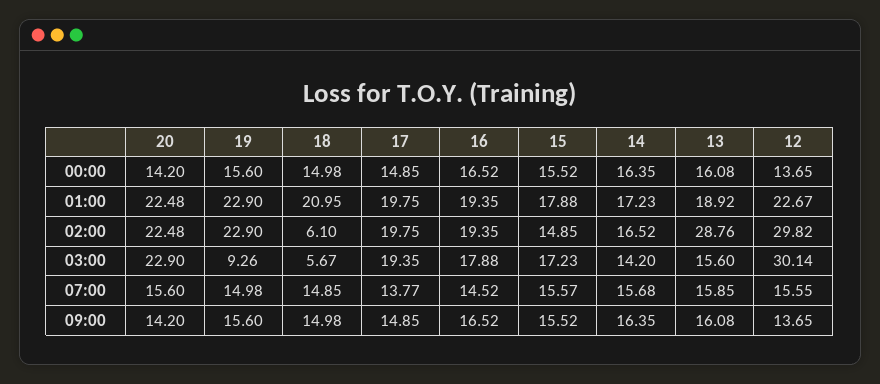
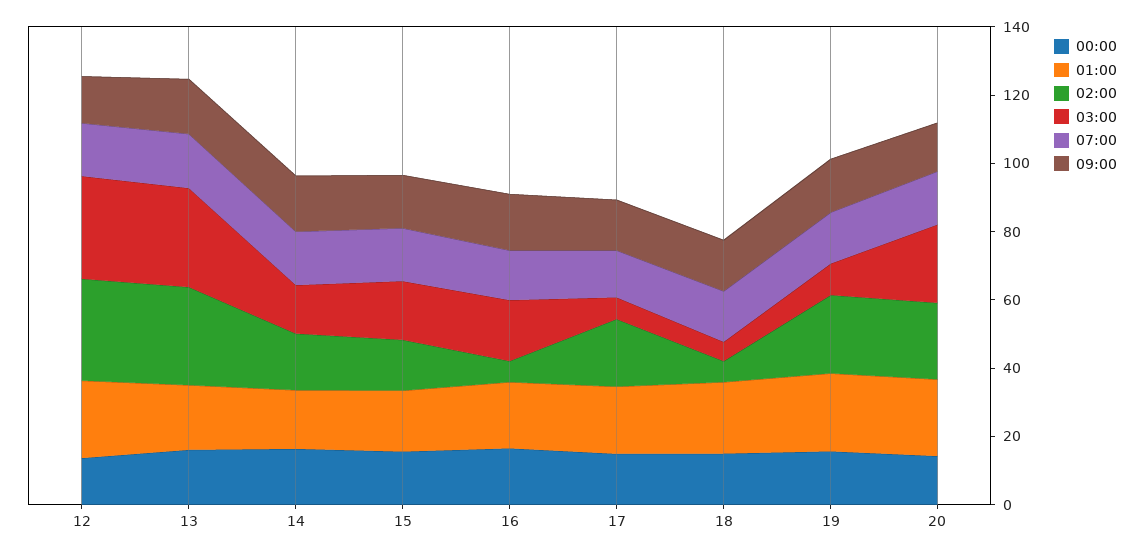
02:00, 16: 19.35 -> 5
03:00, 17: 19.35 -> 5
03:00, 13: 15.6 -> 30

